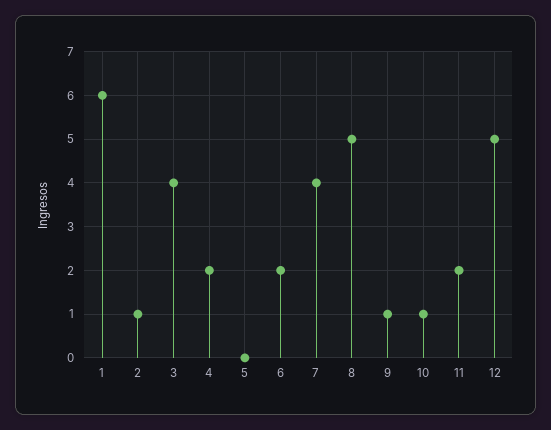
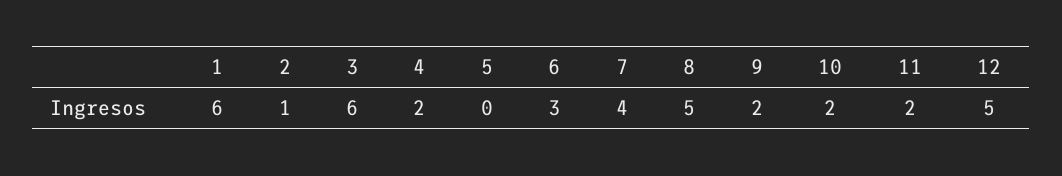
3: 4 -> 6
6: 2 -> 3
9: 1 -> 2
10: 1 -> 2

